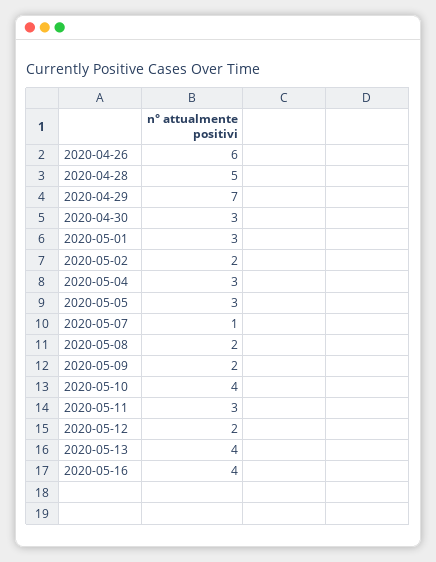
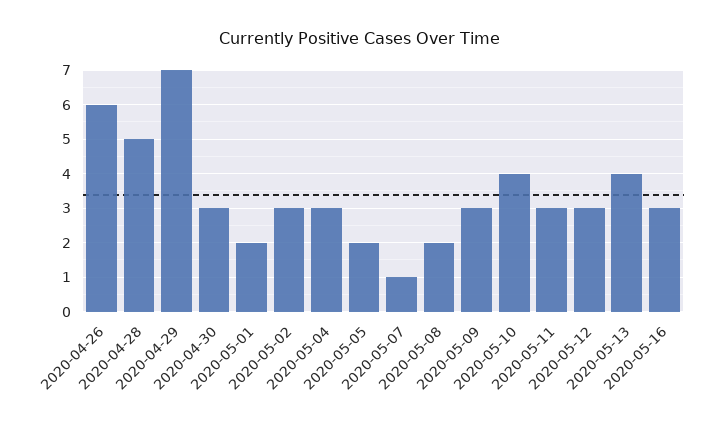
2020-05-01: 3 -> 2
2020-05-02: 2 -> 3
2020-05-05: 3 -> 2
2020-05-09: 2 -> 3
2020-05-12: 2 -> 3
2020-05-16: 4 -> 3

